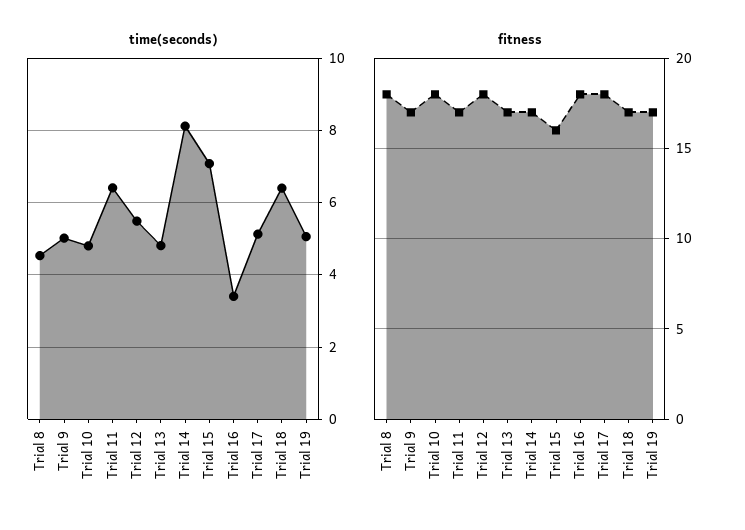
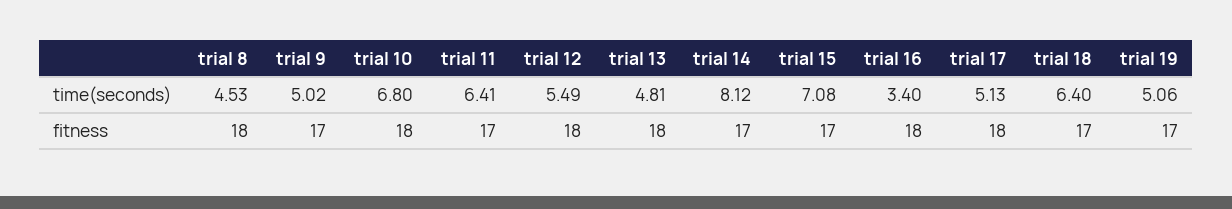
time(seconds), Trial 10: 4.8 -> 6.8
fitness, Trial 13: 17 -> 18
fitness, Trial 15: 16 -> 17

